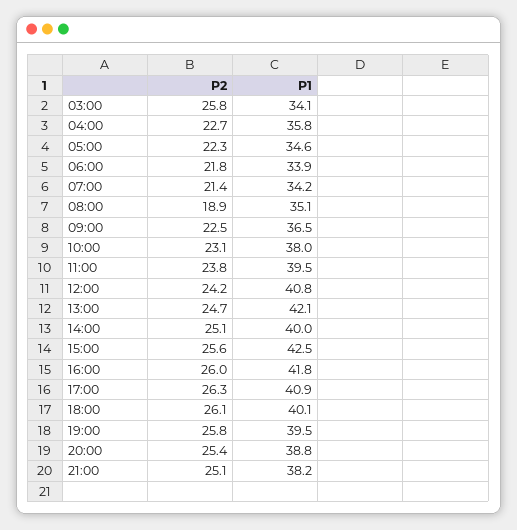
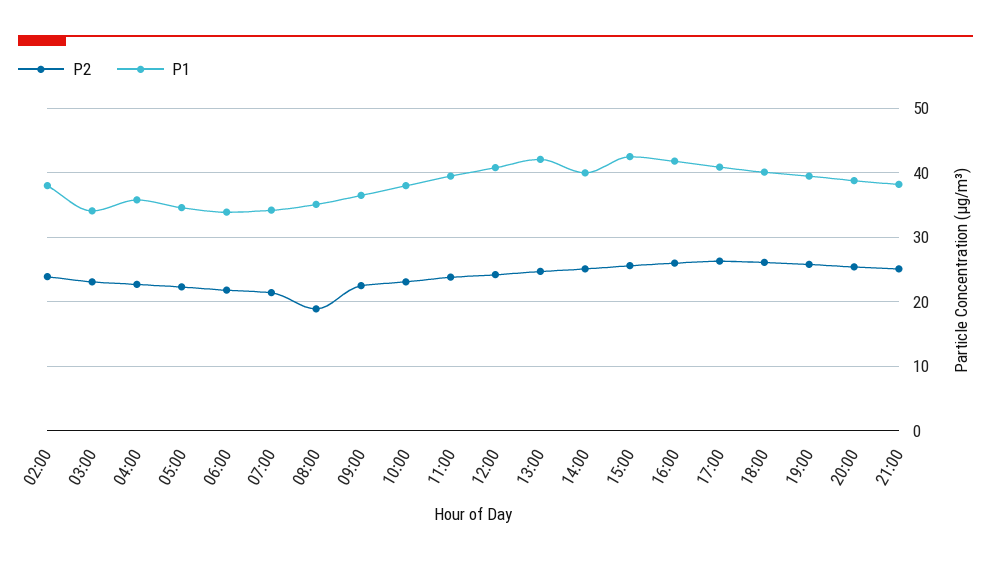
P2, 03:00: 25.8 -> 23
P2, 02:00: none -> 24
P1, 02:00: none -> 38

